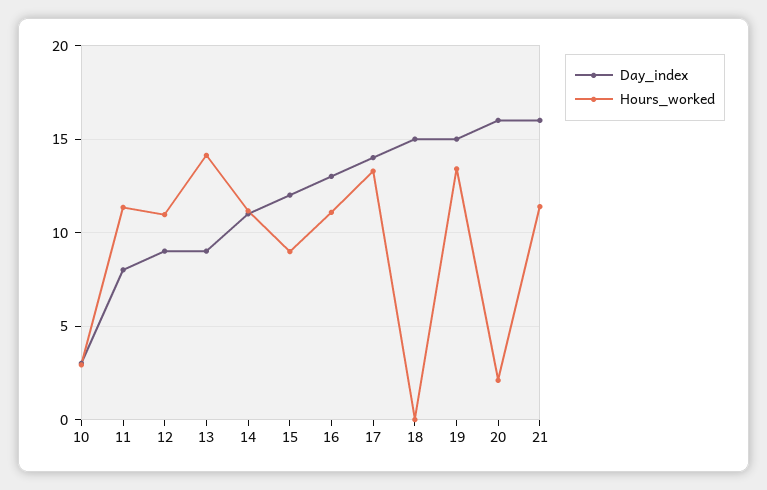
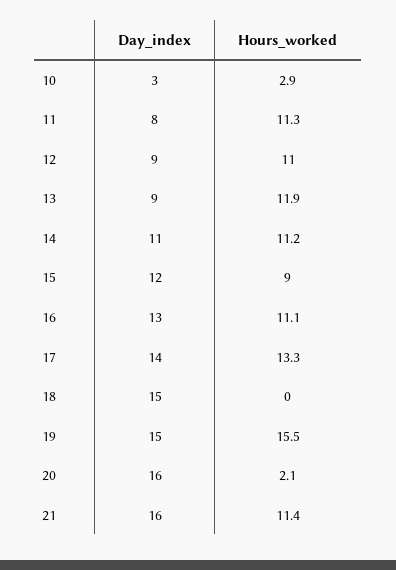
Hours_worked, 13: 14 -> 11.9
Hours_worked, 19: 13.5 -> 15.5

